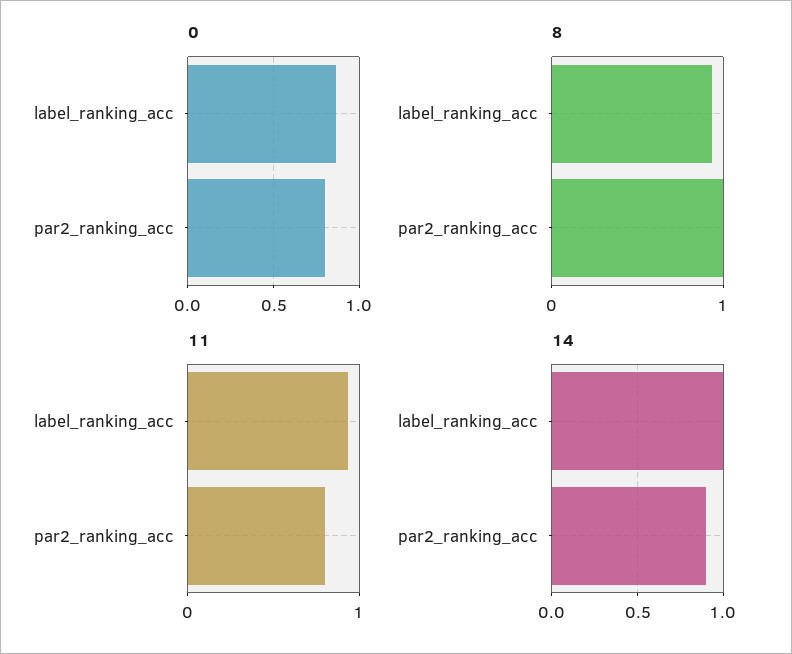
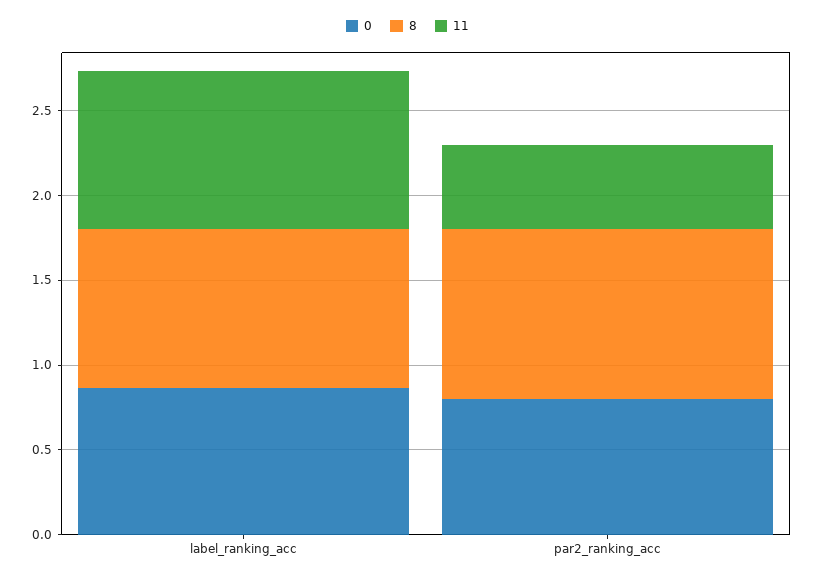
11, par2_ranking_acc: 0.8 -> 0.5
14, label_ranking_acc: 1 -> none
14, par2_ranking_acc: 0.9 -> none

